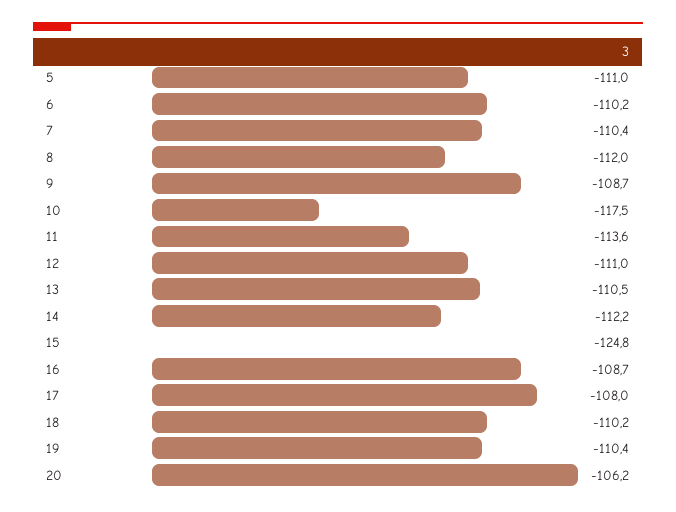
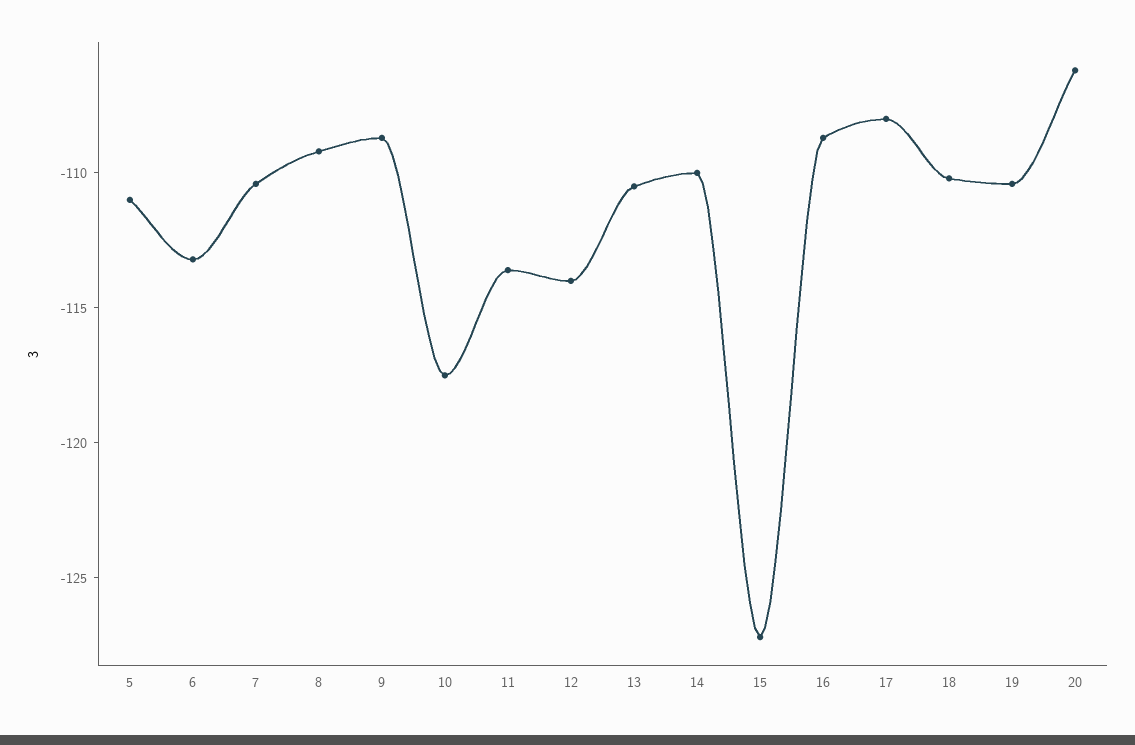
6: -110.2 -> -113
8: -112 -> -109
12: -111 -> -114
14: -112.2 -> -110
15: -124.8 -> -127

